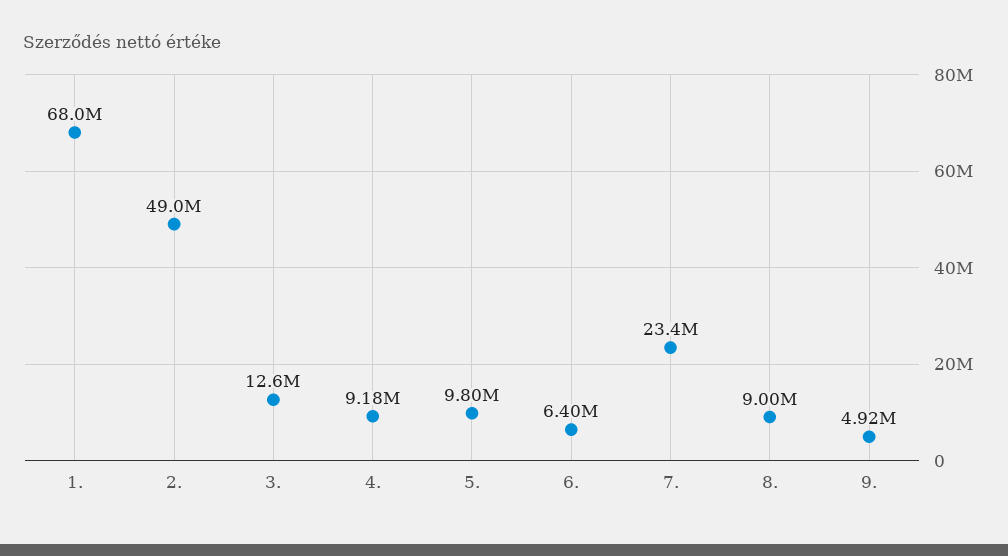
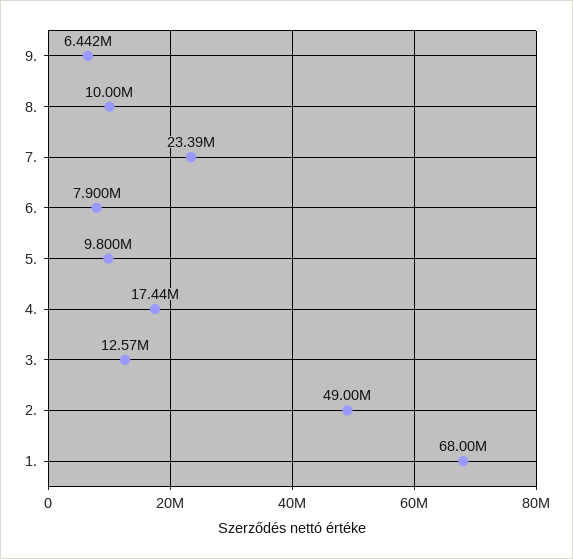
4.: 9180000 -> 17440000
6.: 6400000 -> 7900000
8.: 9000000 -> 10000000
9.: 4920000 -> 6442000

